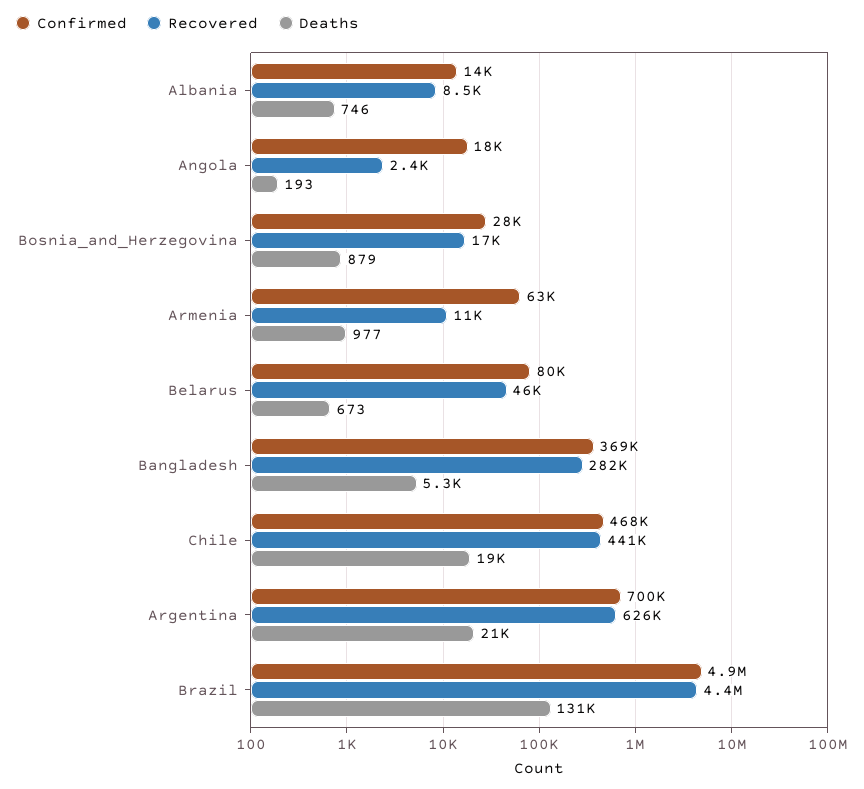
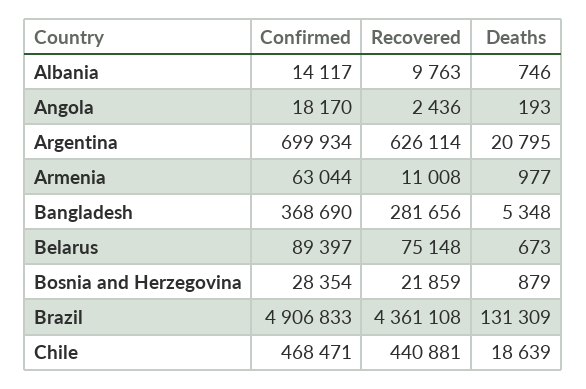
Recovered, Albania: 8500 -> 9763
Recovered, Bosnia_and_Herzegovina: 17000 -> 21859
Confirmed, Belarus: 80000 -> 89397
Recovered, Belarus: 46000 -> 75148

